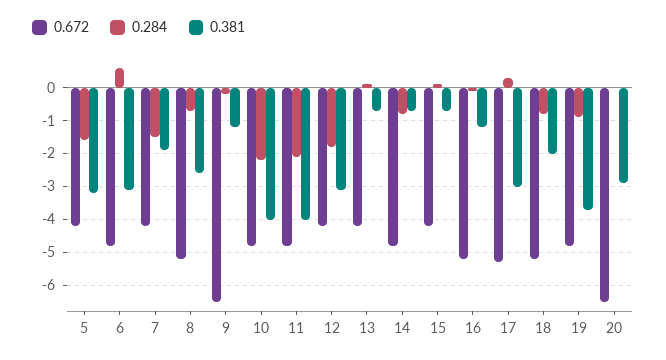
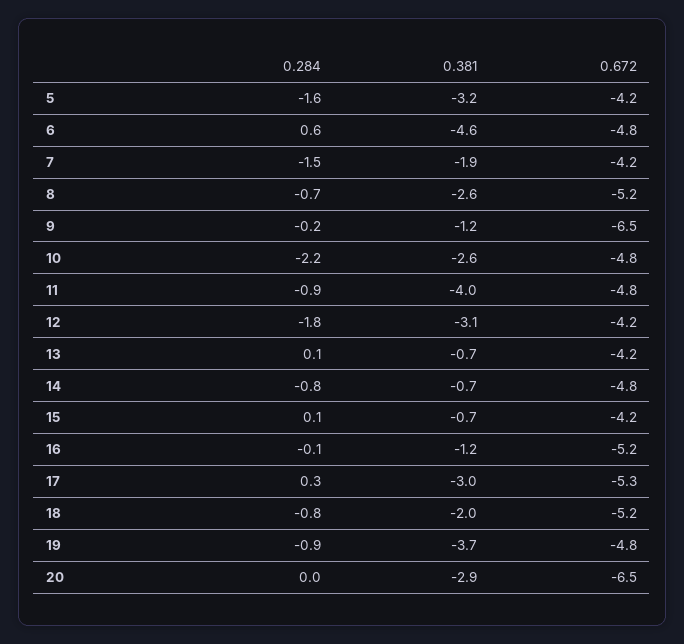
0.381, 6: -3 -> -4.6
0.381, 10: -4 -> -2.6
0.284, 11: -2 -> -0.9

